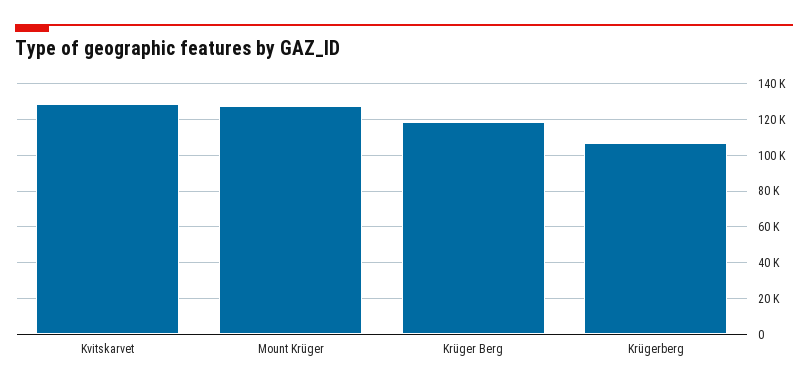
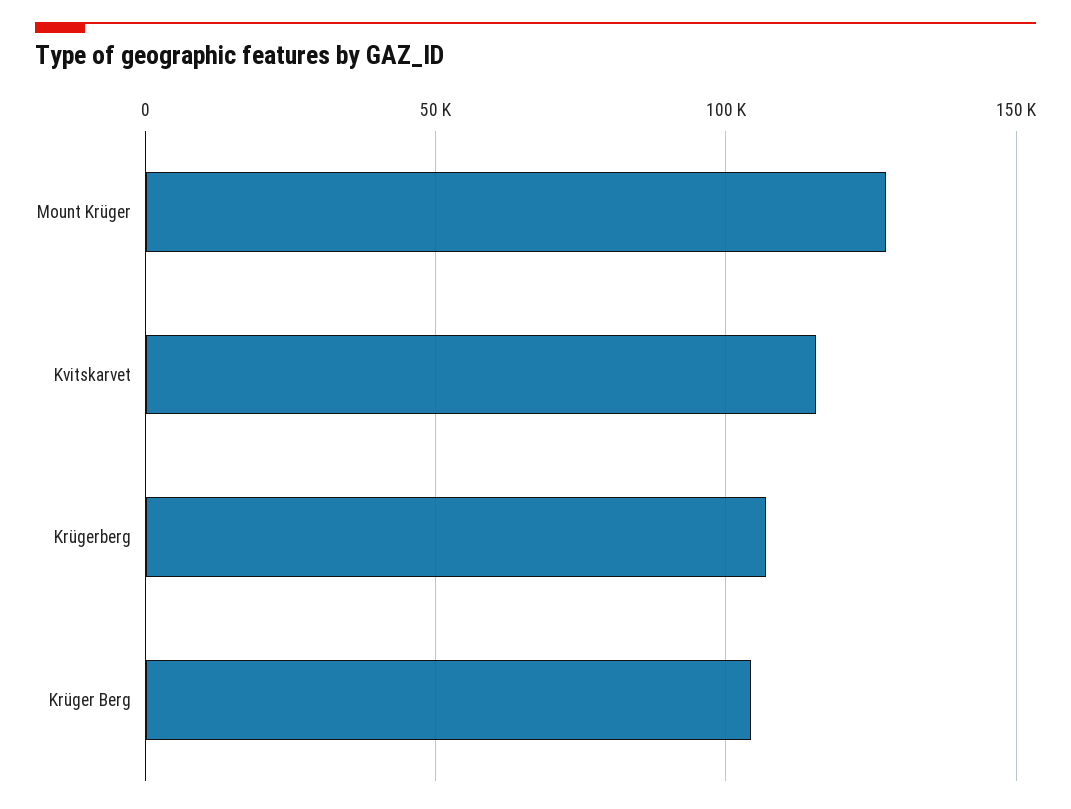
Kvitskarvet: 130000 -> 115000
Krüger Berg: 120000 -> 105000

